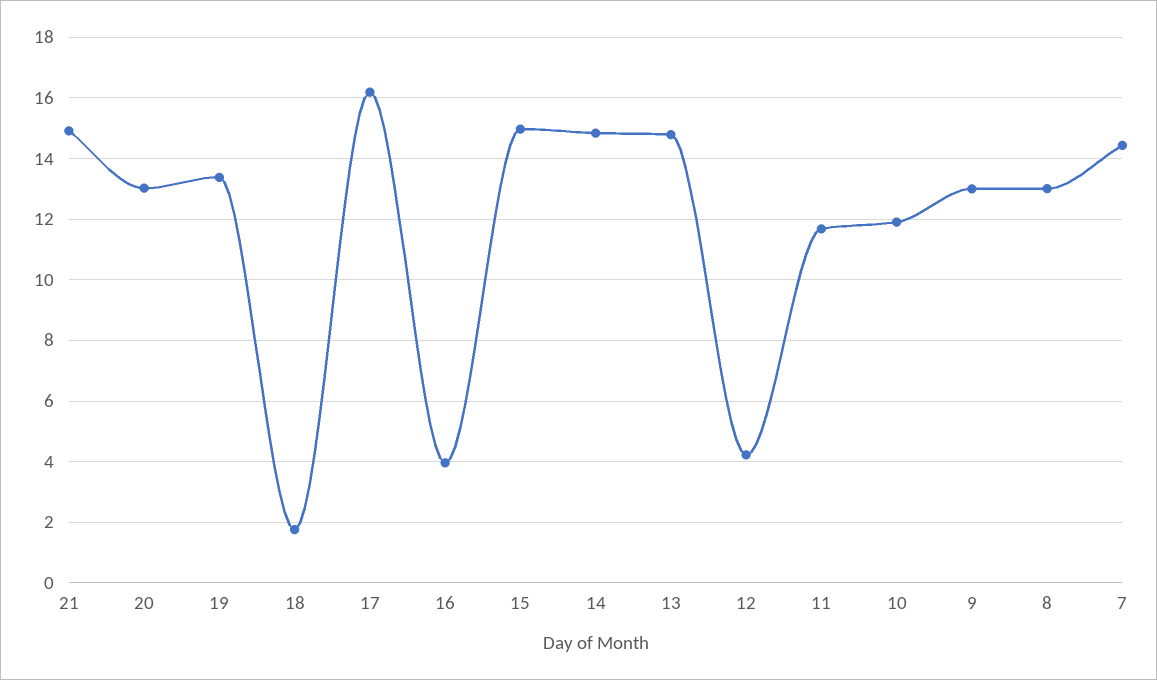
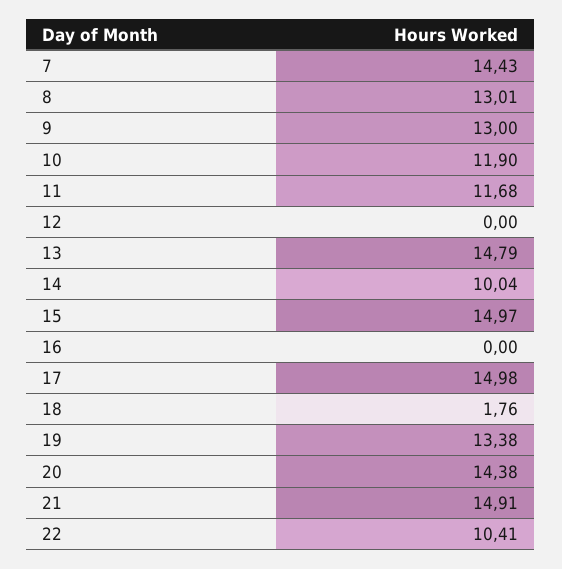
20: 13 -> 14.38
17: 16.2 -> 14.98
16: 4 -> 0
14: 14.8 -> 10.04
12: 4.2 -> 0
22: none -> 10.41

